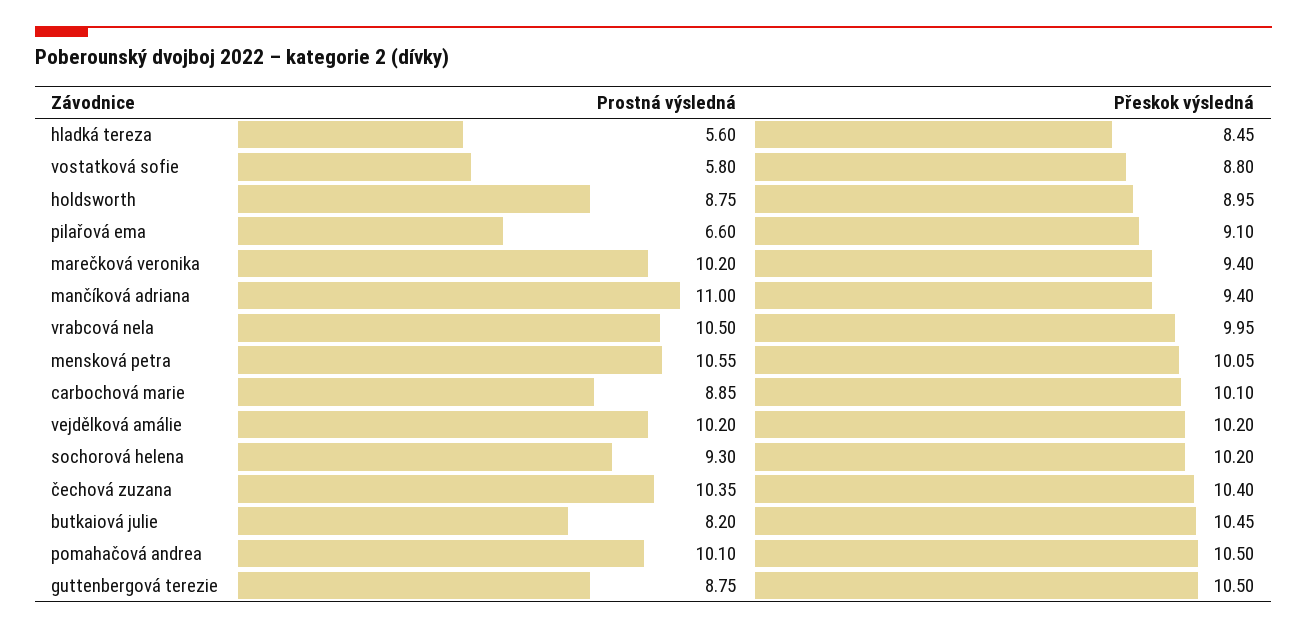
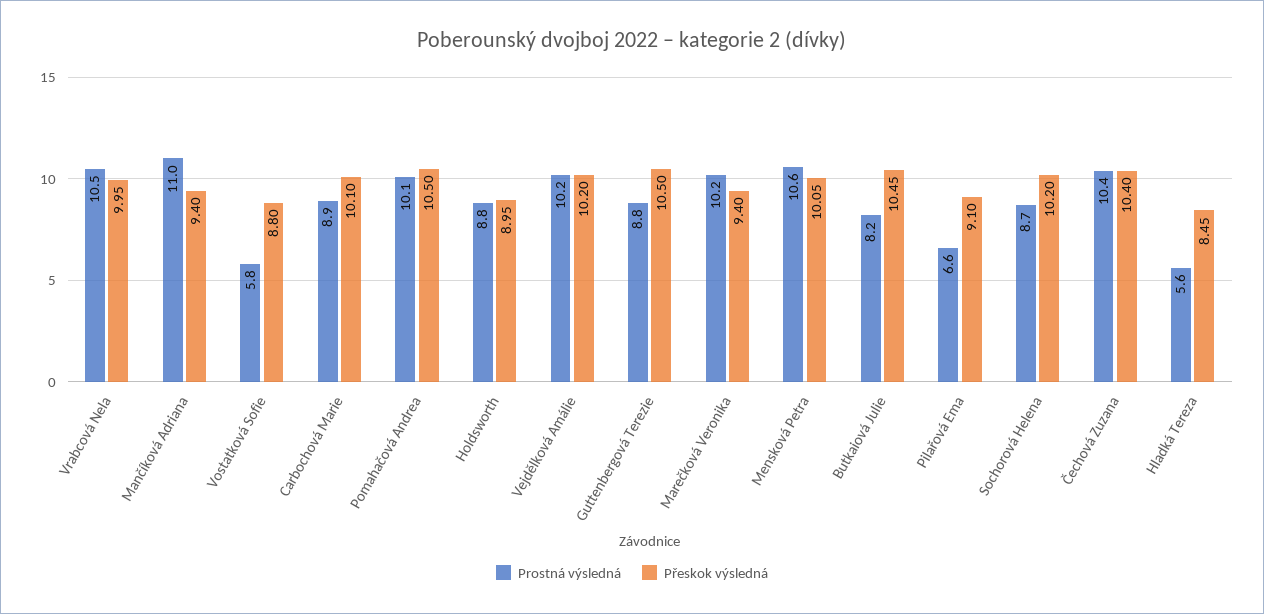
Prostná výsledná, sochorová helena: 9.3 -> 8.7

